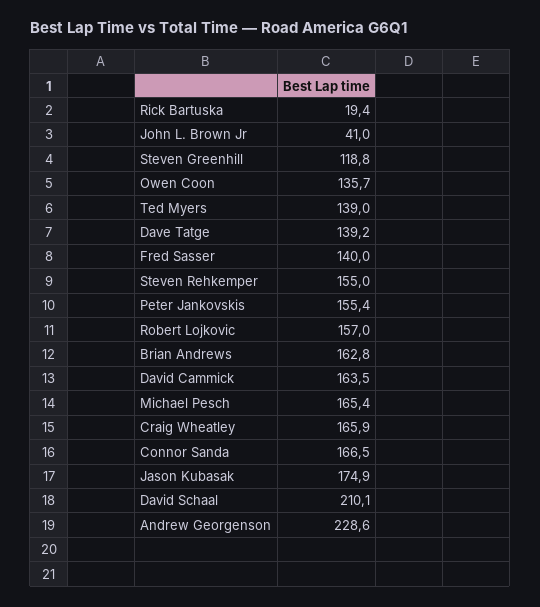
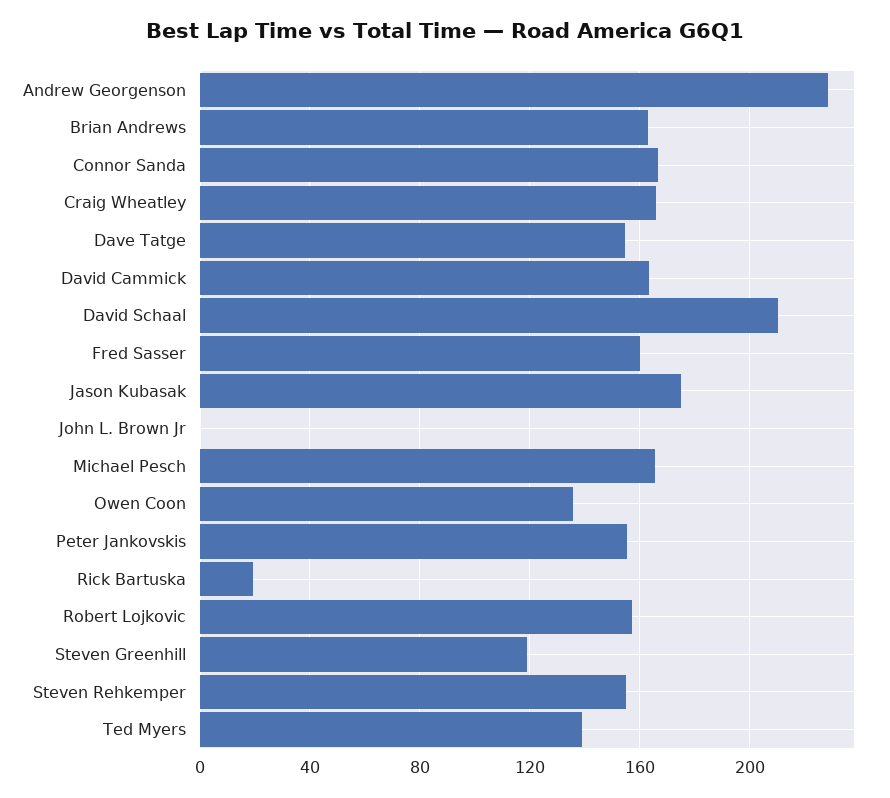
John L. Brown Jr: 41 -> 0
Dave Tatge: 139.2 -> 155
Fred Sasser: 140 -> 160

